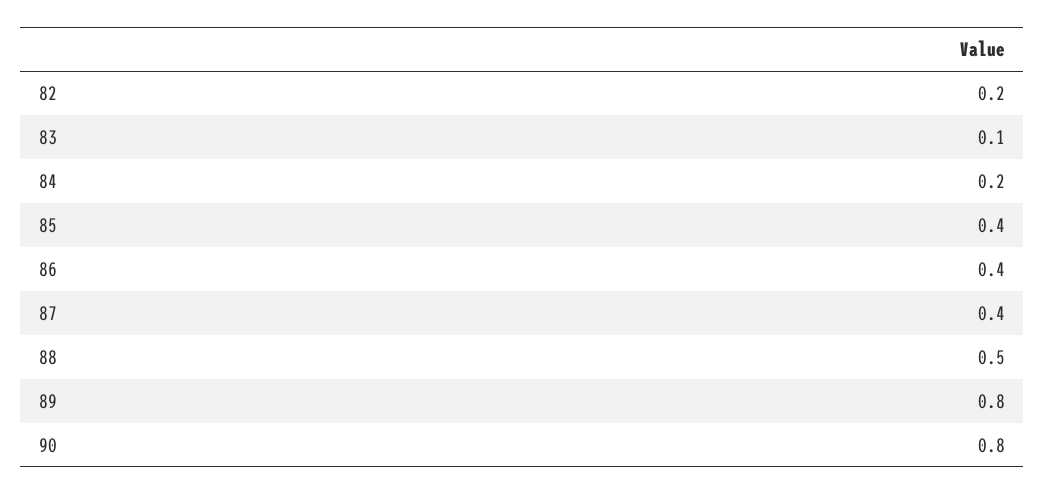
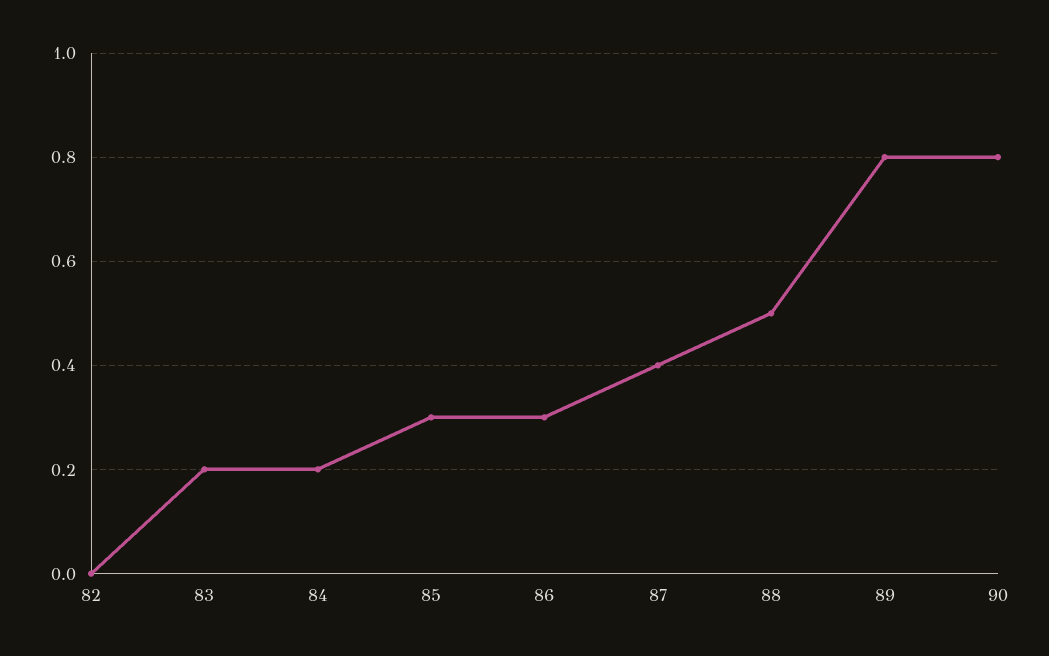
82: 0.2 -> 0
83: 0.1 -> 0.2
85: 0.4 -> 0.3
86: 0.4 -> 0.3

